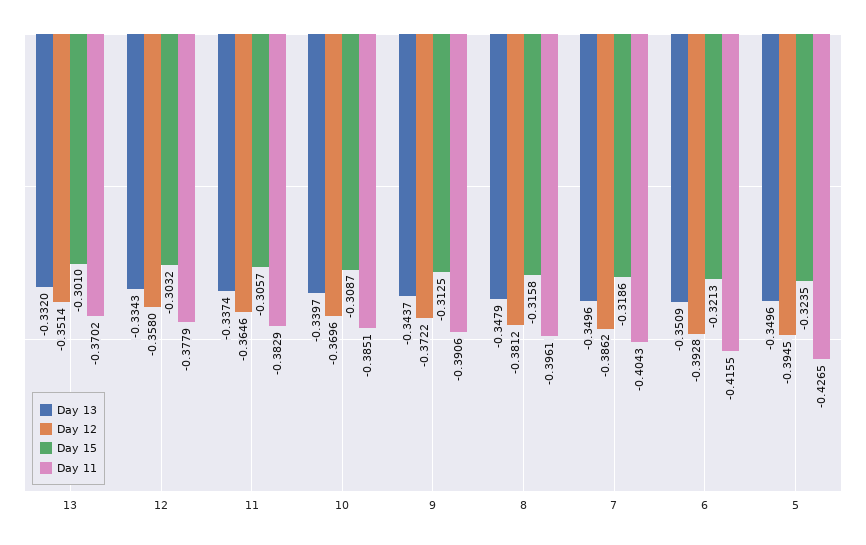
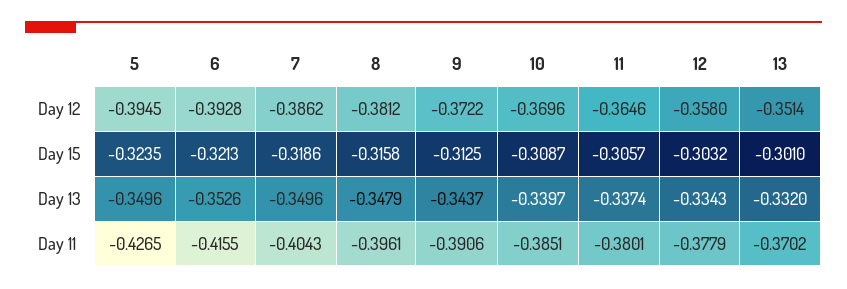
Day 11, 11: -0.3829 -> -0.3801
Day 13, 6: -0.3509 -> -0.3526

